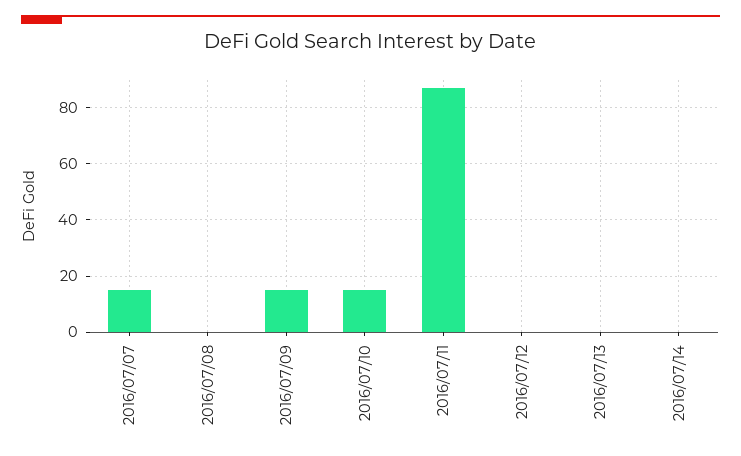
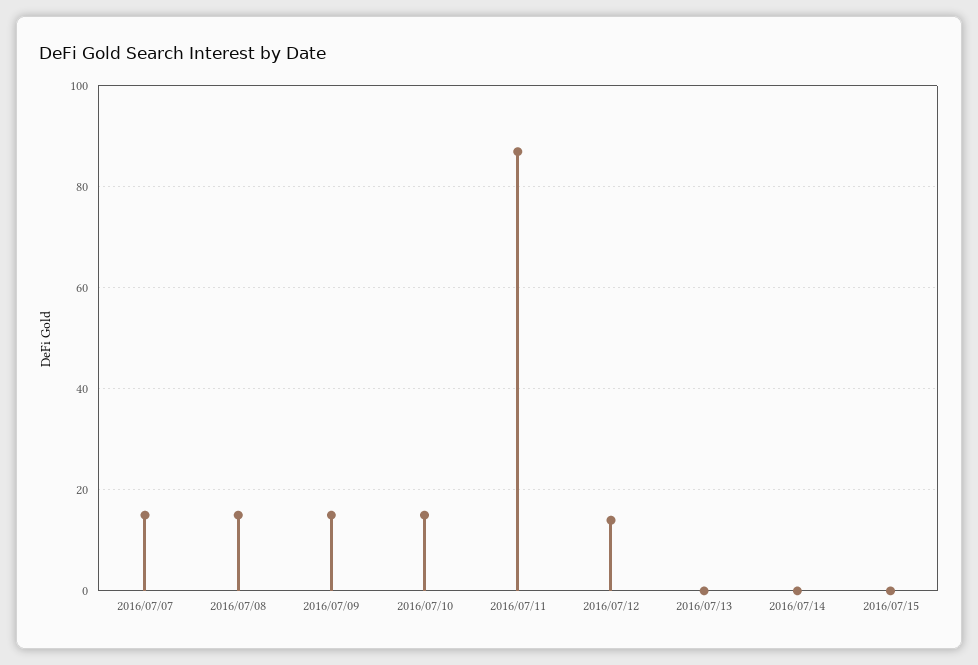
2016/07/08: 0 -> 15
2016/07/12: 0 -> 15
2016/07/15: none -> 0

